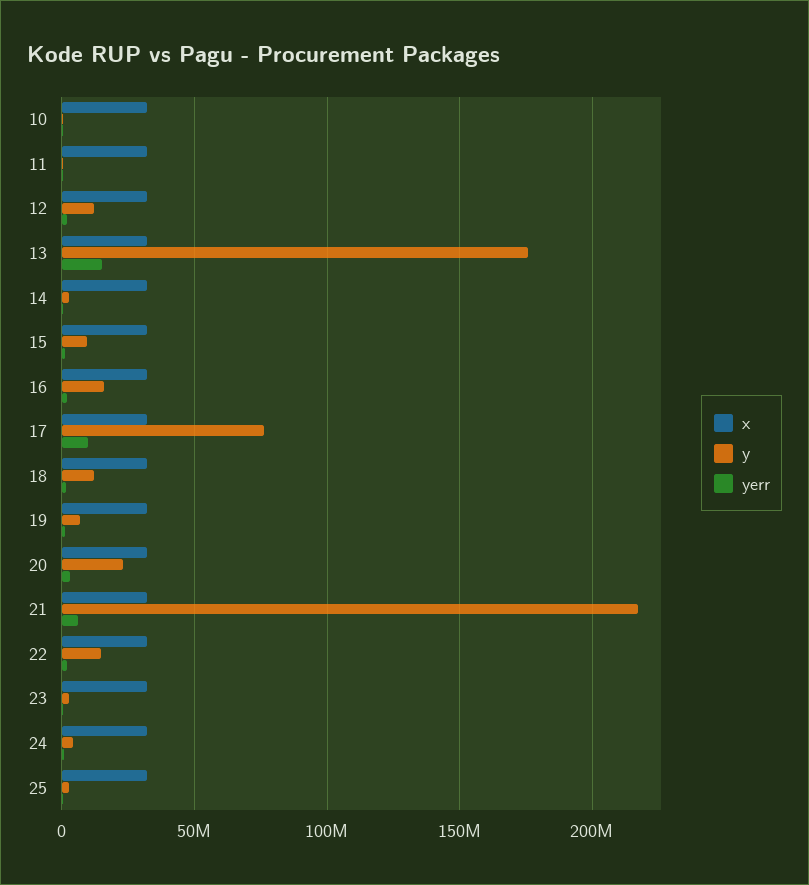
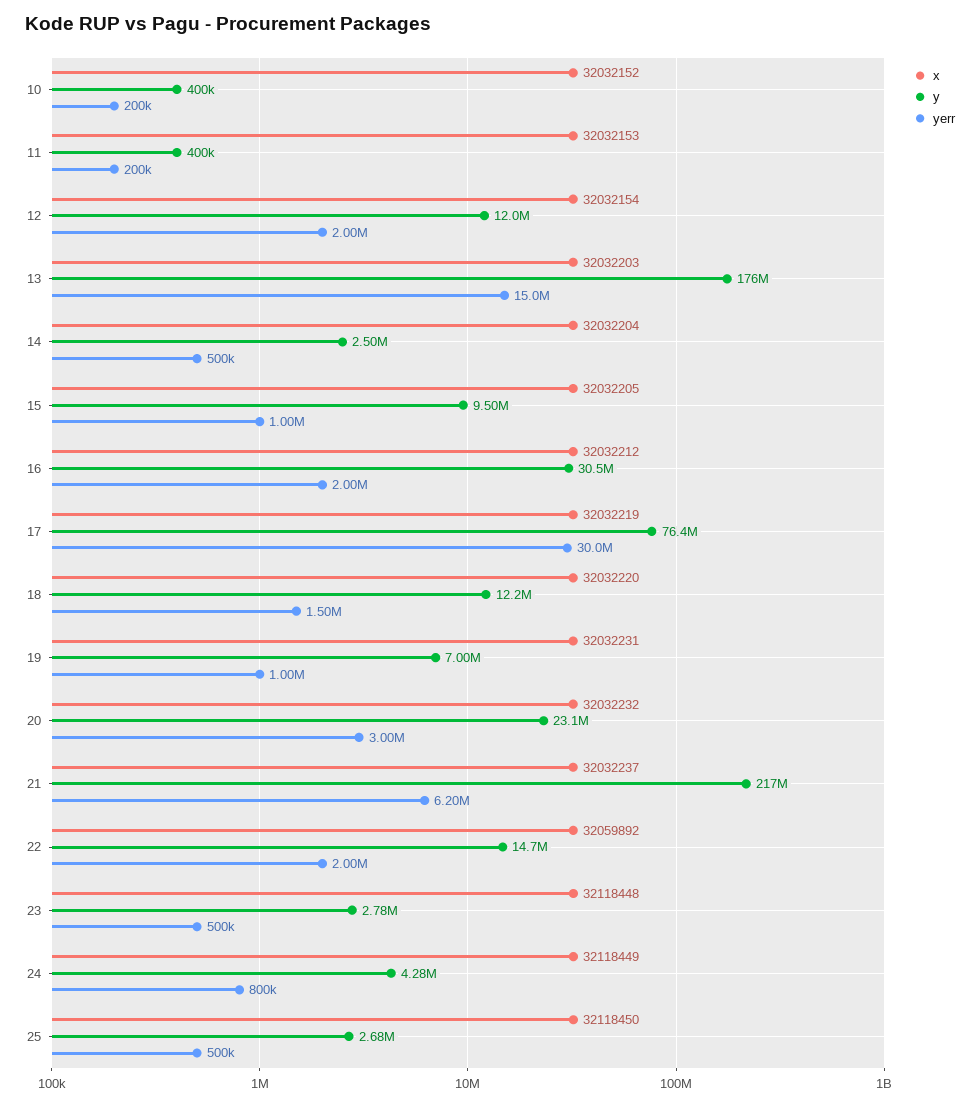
y, 16: 15000000 -> 30500000
yerr, 17: 10000000 -> 30000000

